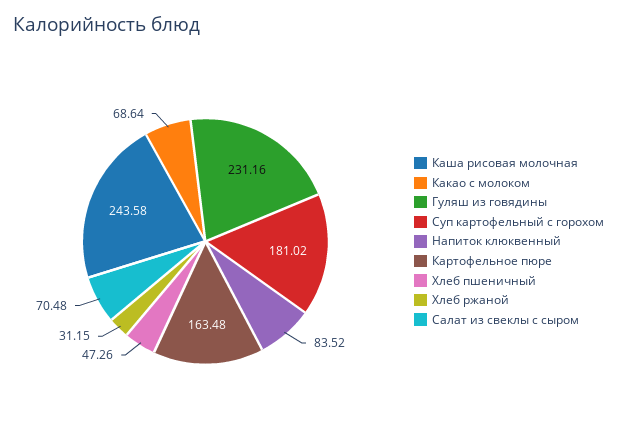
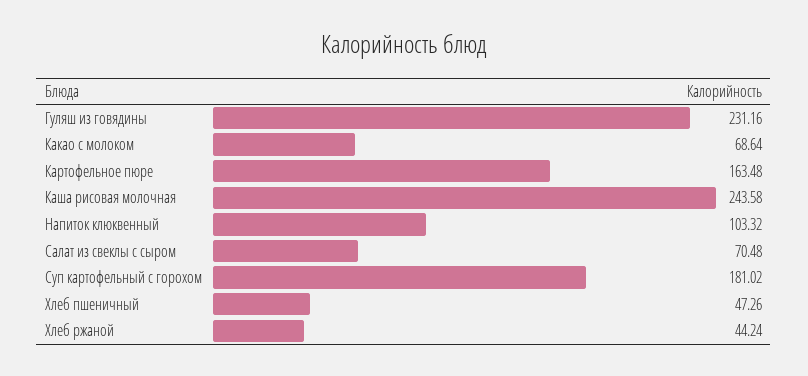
Напиток клюквенный: 83.52 -> 103.32
Хлеб ржаной: 31.15 -> 44.24

